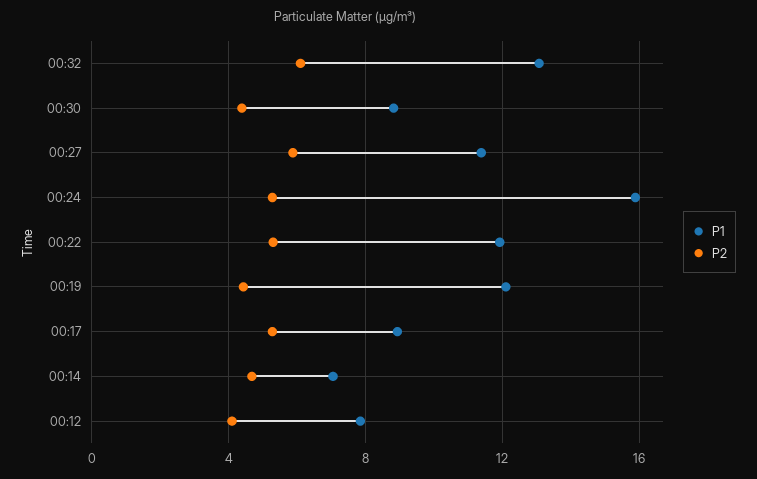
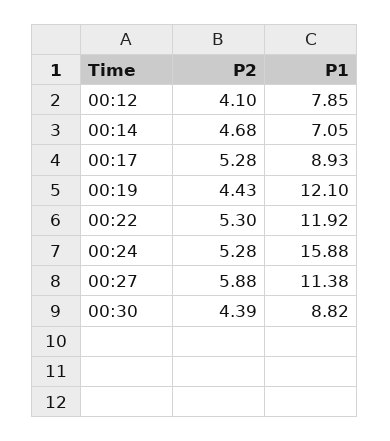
P1, 00:32: 13 -> none
P2, 00:32: 6 -> none

